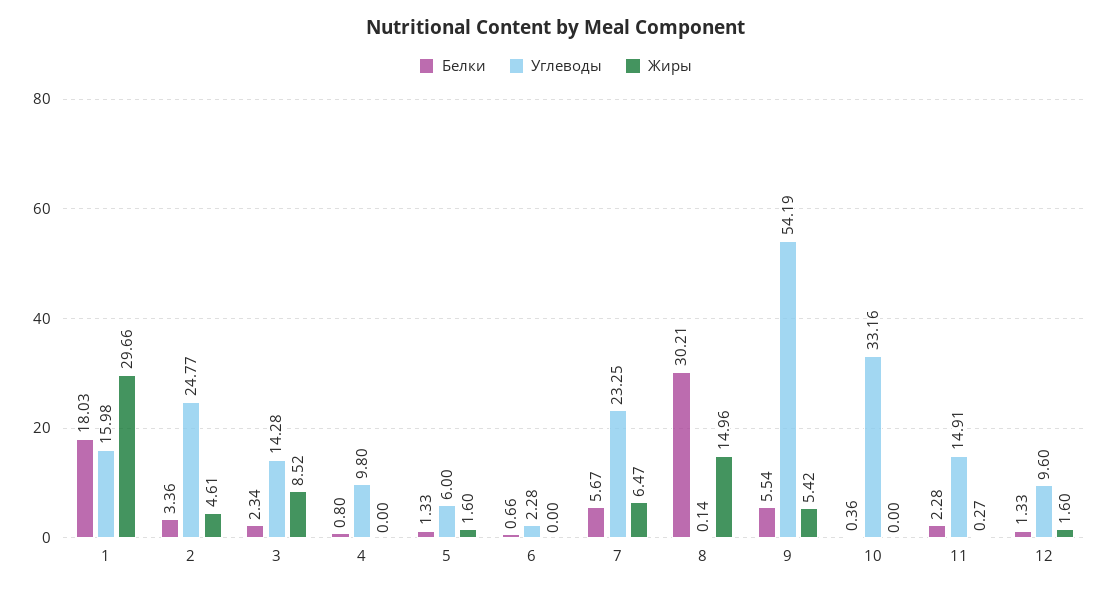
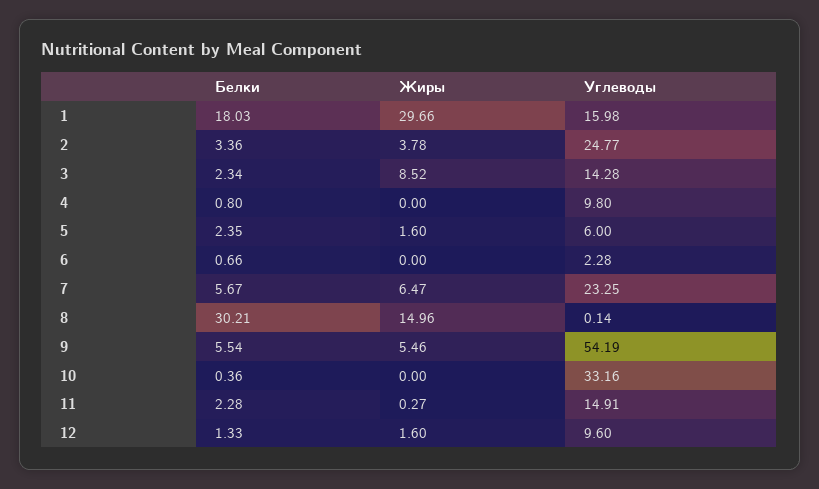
Жиры, 2: 4.61 -> 3.78
Белки, 5: 1.33 -> 2.35
Жиры, 9: 5.42 -> 5.46

